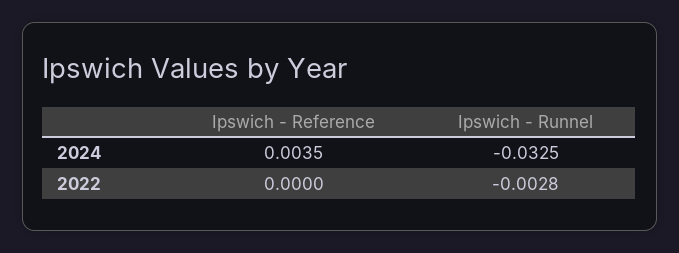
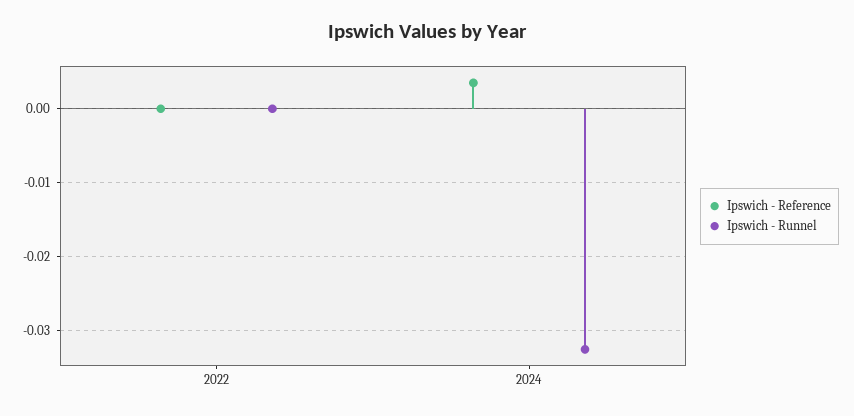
Ipswich - Runnel, 2022: -0.0028 -> 0

